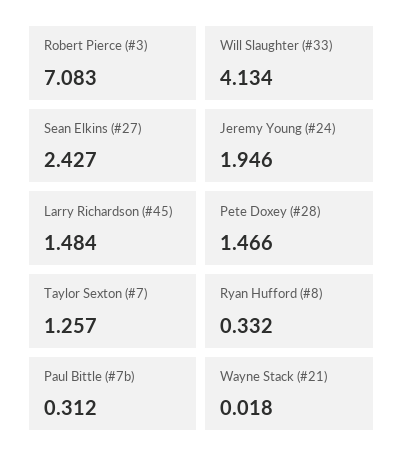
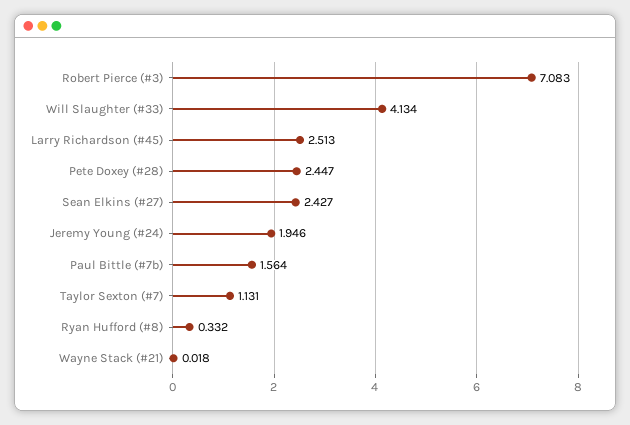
Larry Richardson (#45): 1.484 -> 2.513
Pete Doxey (#28): 1.466 -> 2.447
Taylor Sexton (#7): 1.257 -> 1.131
Paul Bittle (#7b): 0.312 -> 1.564

